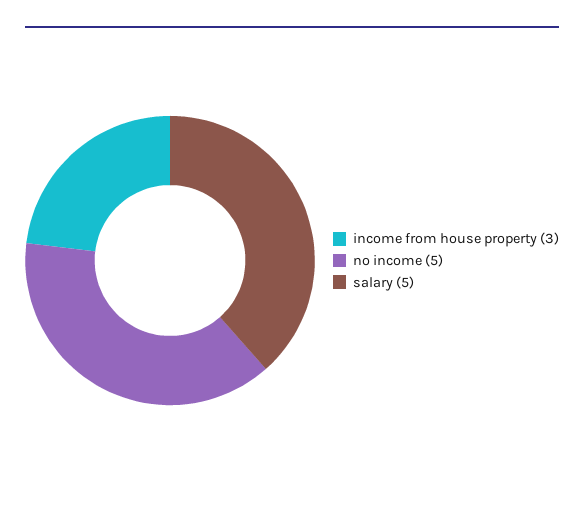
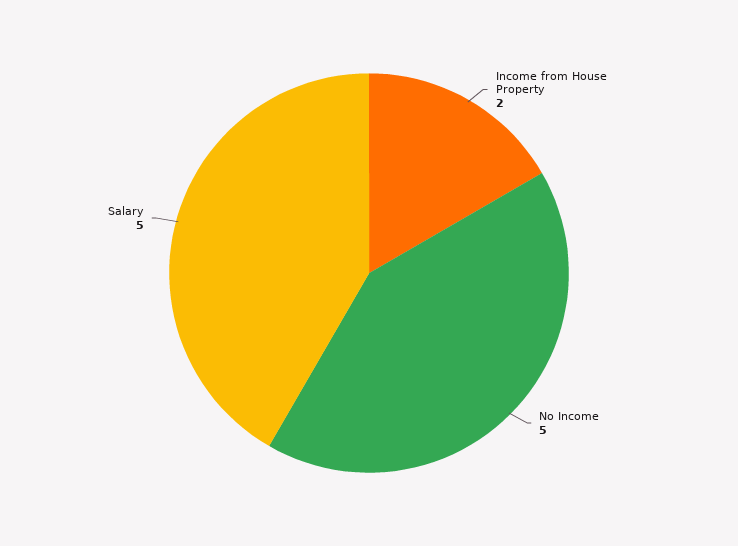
income from house property: 3 -> 2

